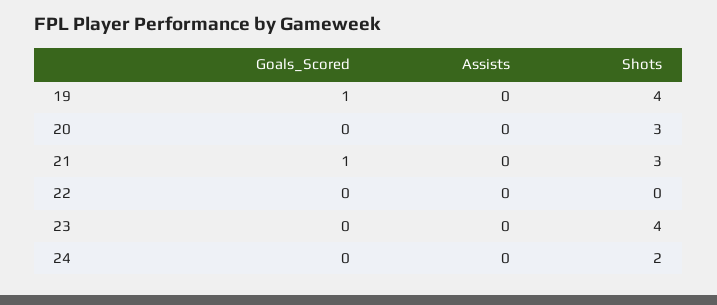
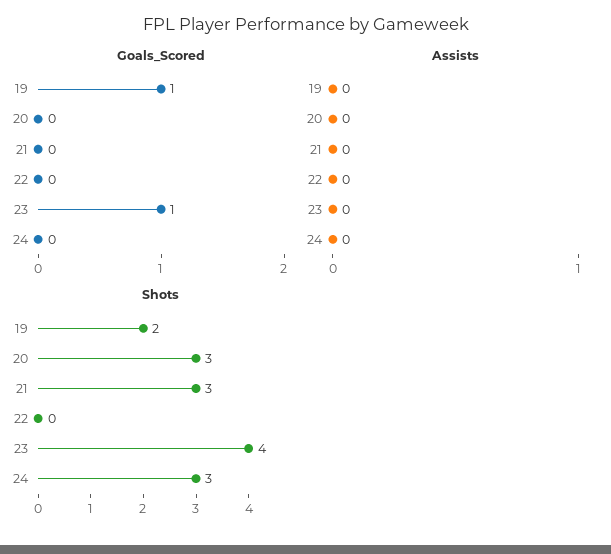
Shots, 19: 4 -> 2
Goals_Scored, 21: 1 -> 0
Goals_Scored, 23: 0 -> 1
Shots, 24: 2 -> 3

